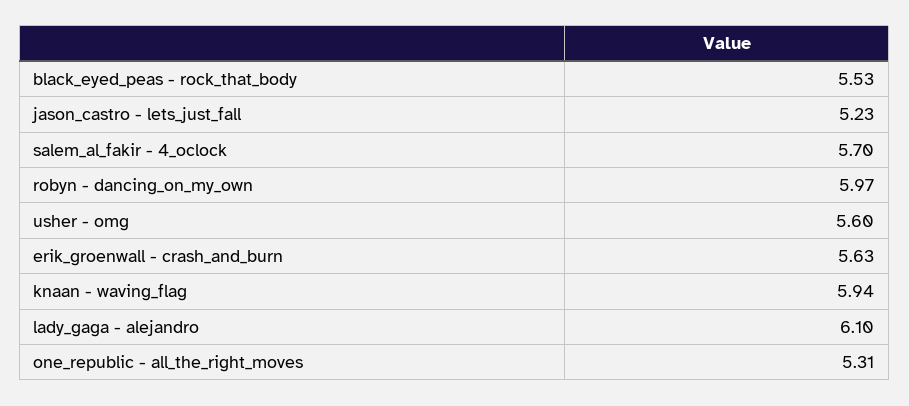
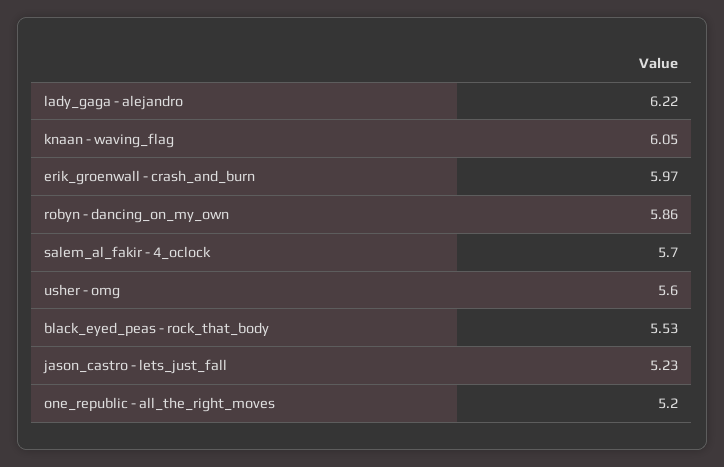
robyn - dancing_on_my_own: 5.97 -> 5.86
erik_groenwall - crash_and_burn: 5.63 -> 5.97
knaan - waving_flag: 5.94 -> 6.05
lady_gaga - alejandro: 6.1 -> 6.22
one_republic - all_the_right_moves: 5.31 -> 5.2

